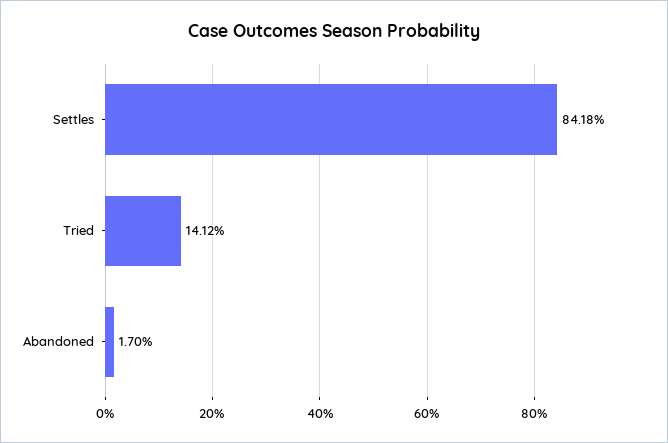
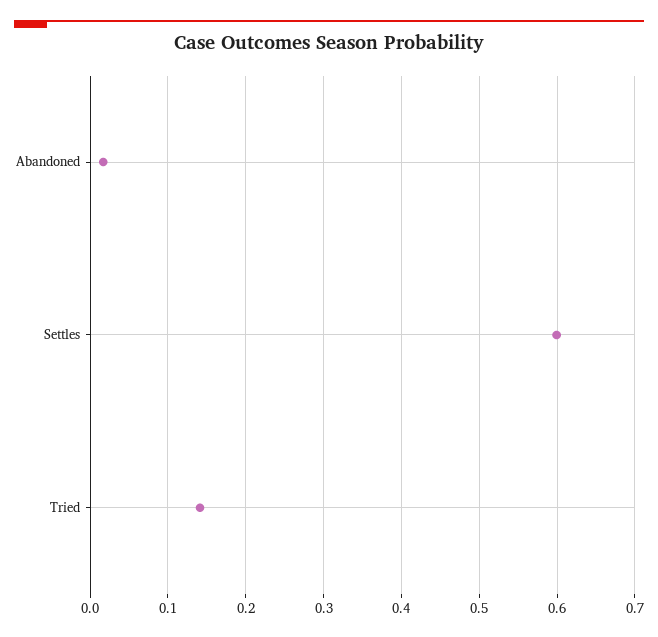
Settles: 0.8418 -> 0.6

